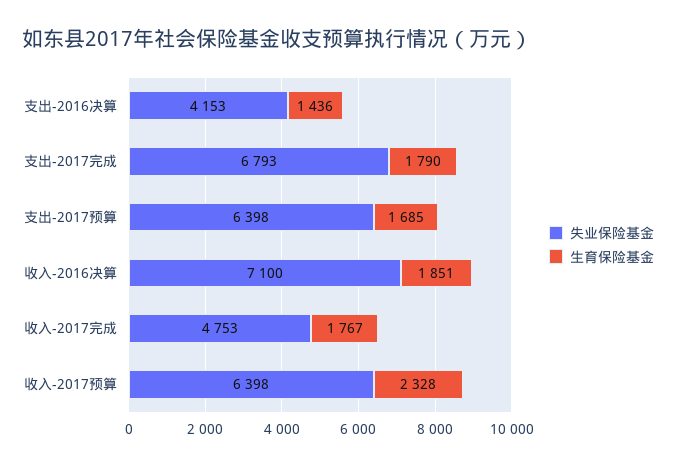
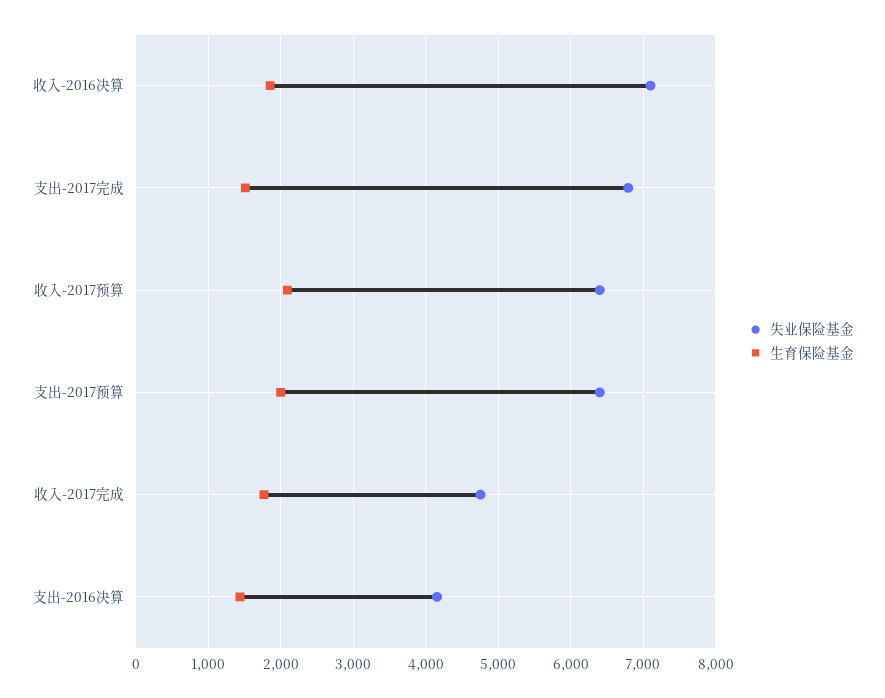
生育保险基金, 支出-2017完成: 1790 -> 1500
生育保险基金, 支出-2017预算: 1685 -> 2000
生育保险基金, 收入-2017预算: 2328 -> 2100

